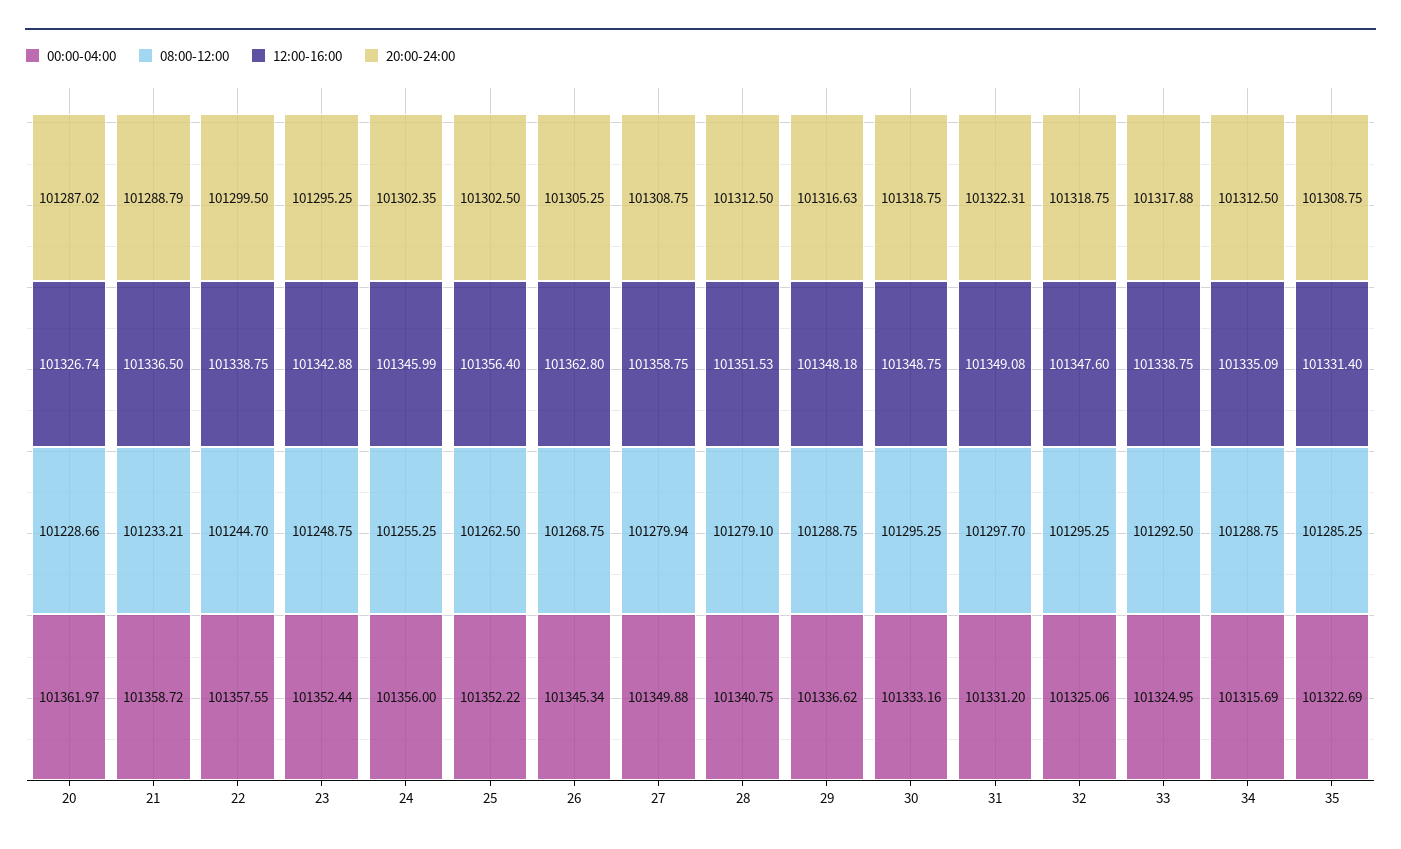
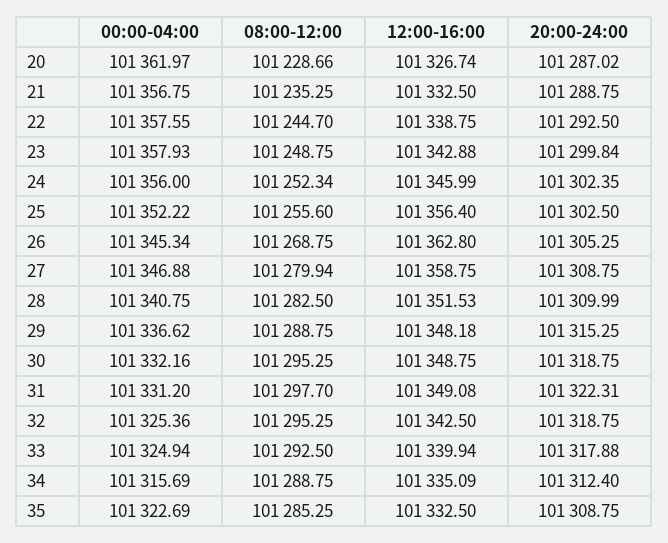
00:00-04:00, 21: 101358.72 -> 101356.75
08:00-12:00, 21: 101233.21 -> 101235.25
12:00-16:00, 21: 101336.5 -> 101332.5
20:00-24:00, 21: 101288.79 -> 101288.75
20:00-24:00, 22: 101299.5 -> 101292.5
00:00-04:00, 23: 101352.44 -> 101357.93
20:00-24:00, 23: 101295.25 -> 101299.84
08:00-12:00, 24: 101255.25 -> 101252.34
08:00-12:00, 25: 101262.5 -> 101255.6
00:00-04:00, 27: 101349.88 -> 101346.88
08:00-12:00, 28: 101279.1 -> 101282.5
20:00-24:00, 28: 101312.5 -> 101309.99
20:00-24:00, 29: 101316.63 -> 101315.25
00:00-04:00, 30: 101333.16 -> 101332.16
00:00-04:00, 32: 101325.06 -> 101325.36
12:00-16:00, 32: 101347.6 -> 101342.5
00:00-04:00, 33: 101324.95 -> 101324.94
12:00-16:00, 33: 101338.75 -> 101339.94
20:00-24:00, 34: 101312.5 -> 101312.4
12:00-16:00, 35: 101331.4 -> 101332.5

